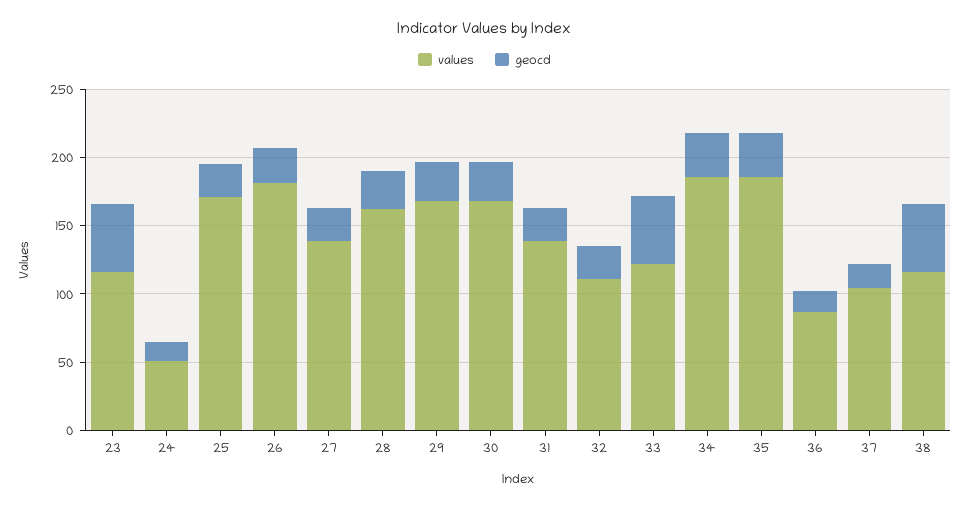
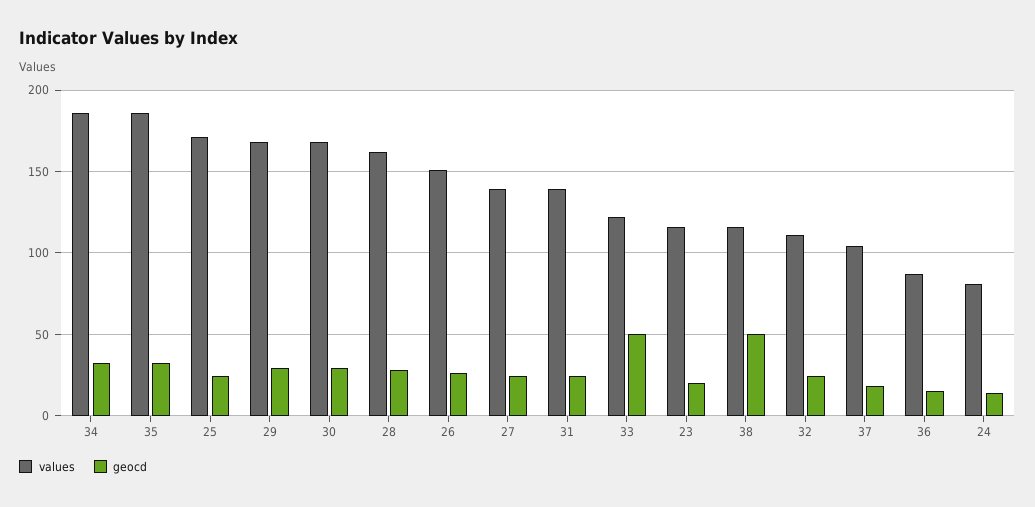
geocd, 23: 50 -> 20
values, 24: 50 -> 80
values, 26: 180 -> 150

